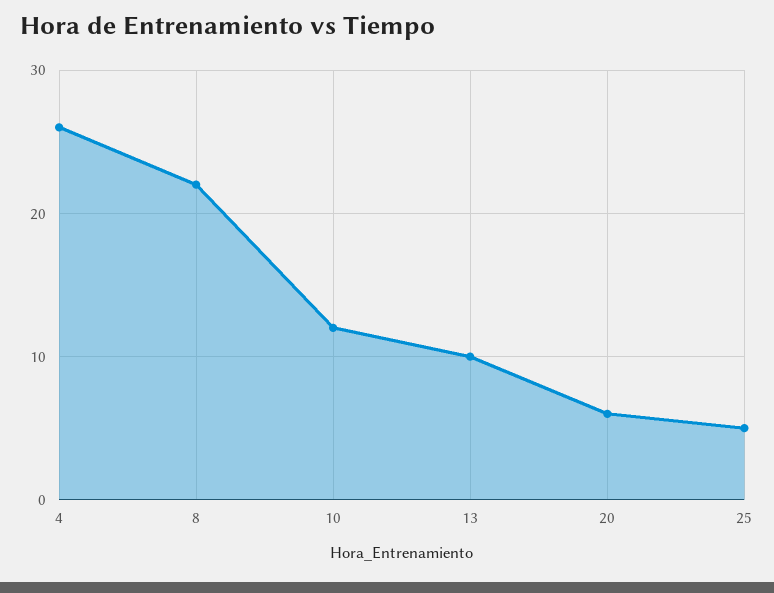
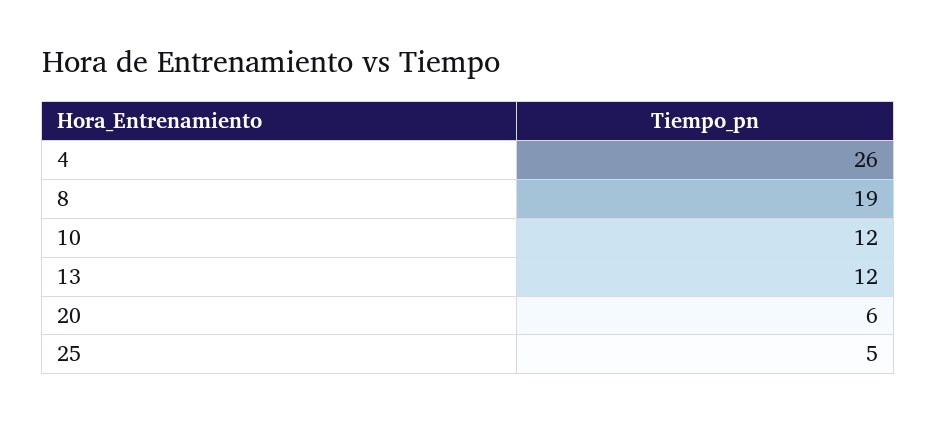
8: 22 -> 19
13: 10 -> 12

